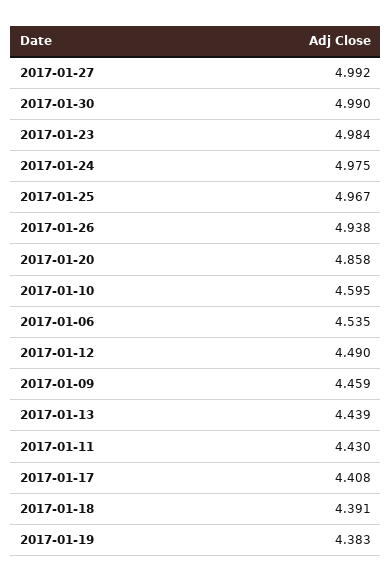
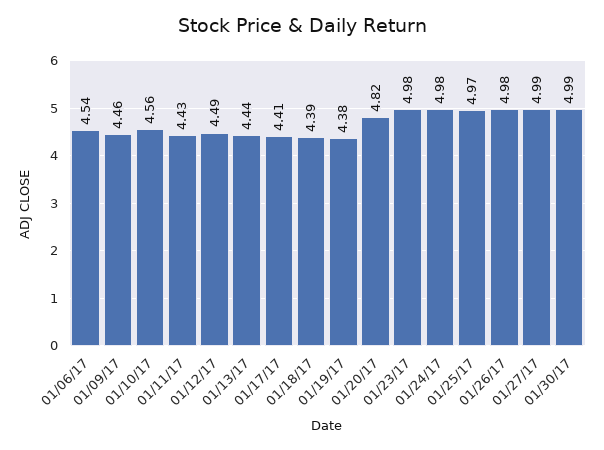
2017-01-26: 4.938 -> 4.98
2017-01-20: 4.858 -> 4.82
2017-01-10: 4.595 -> 4.56

